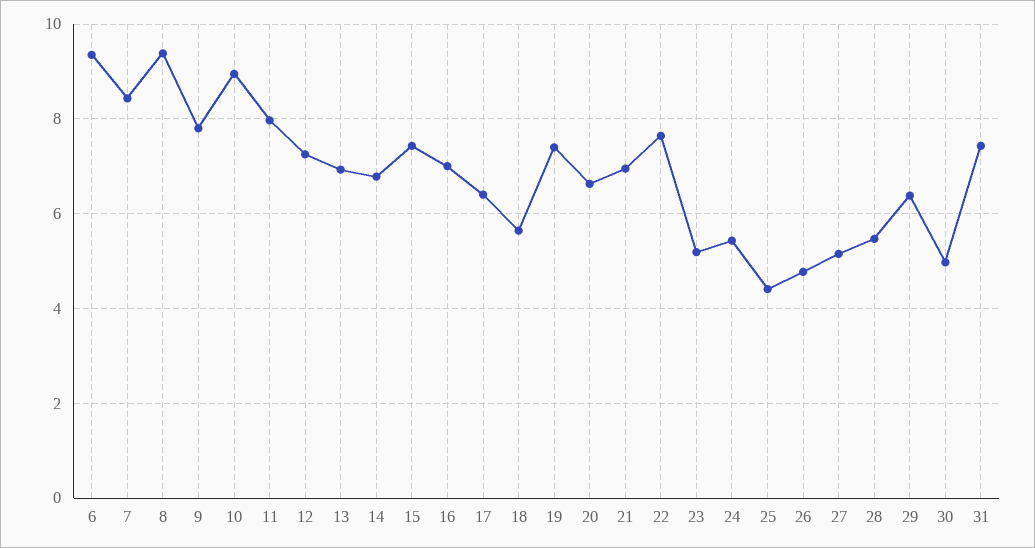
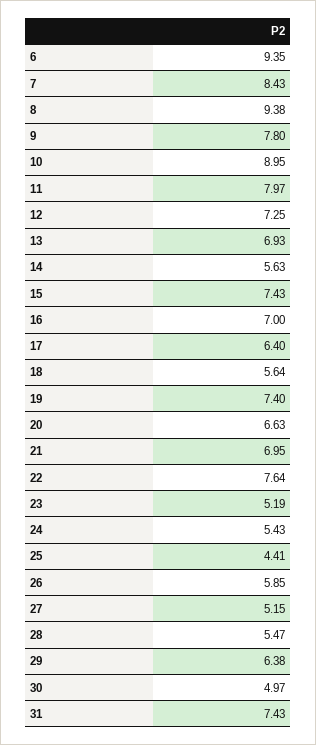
14: 6.8 -> 5.63
26: 4.8 -> 5.85

